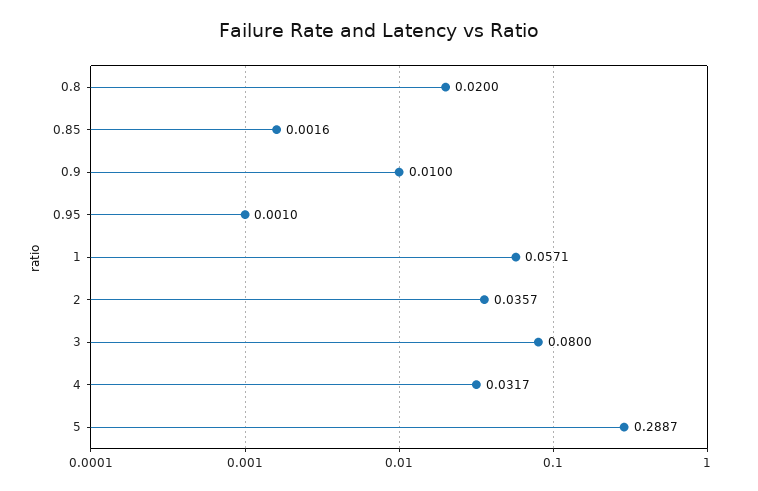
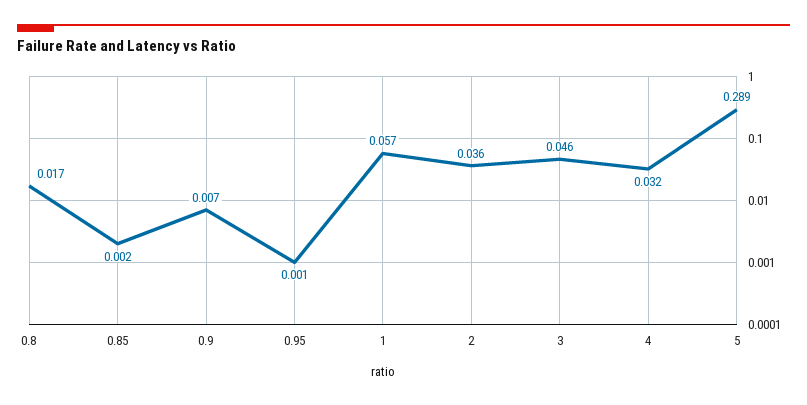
0.8: 0.02 -> 0.017
0.9: 0.01 -> 0.007
3: 0.08 -> 0.046

